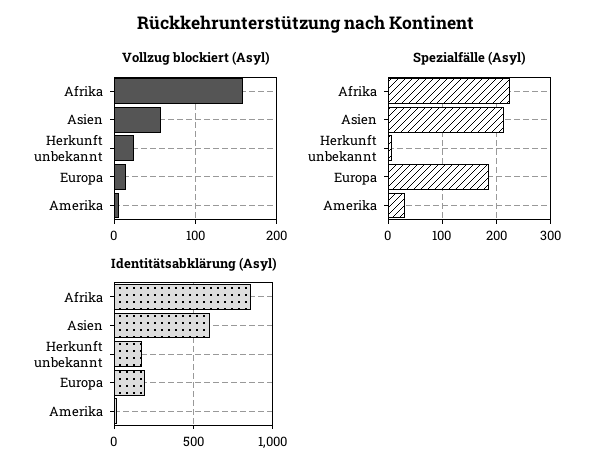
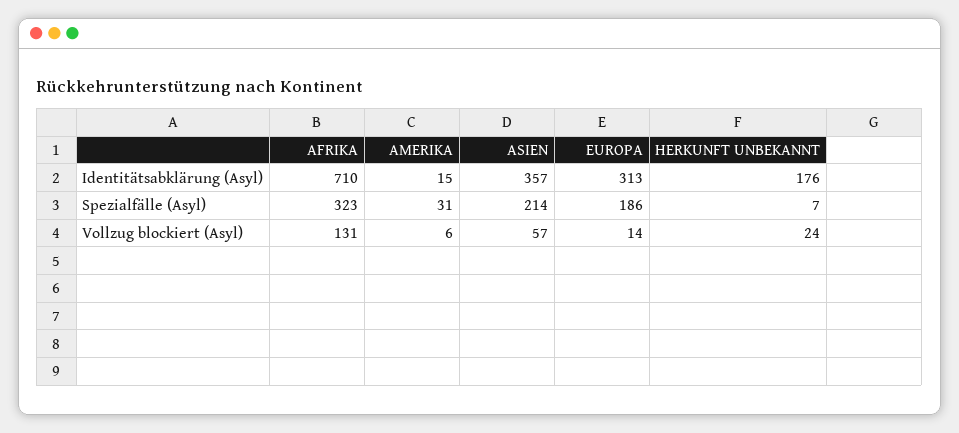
Vollzug blockiert (Asyl), Afrika: 160 -> 131
Spezialfälle (Asyl), Afrika: 220 -> 323
Identitätsabklärung (Asyl), Afrika: 850 -> 710
Identitätsabklärung (Asyl), Asien: 600 -> 357
Identitätsabklärung (Asyl), Europa: 200 -> 313

